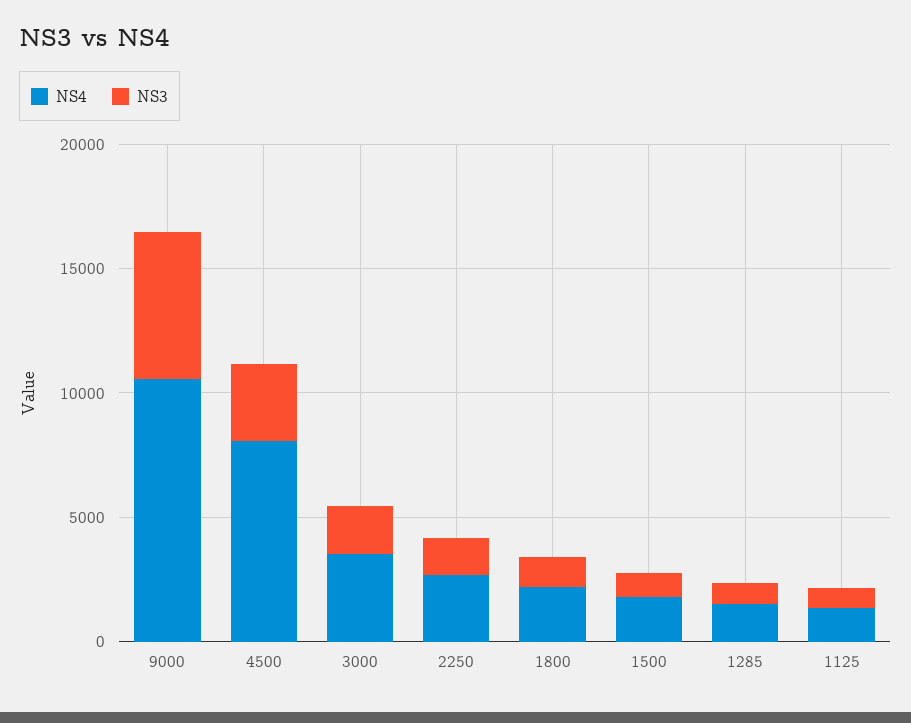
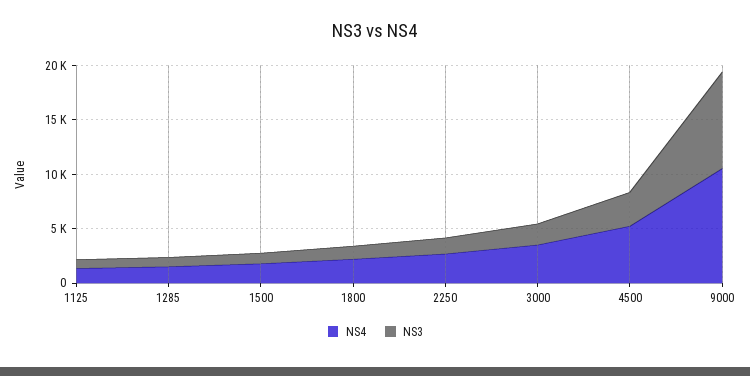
NS3, 9000: 6000 -> 9000
NS4, 4500: 8000 -> 5000

